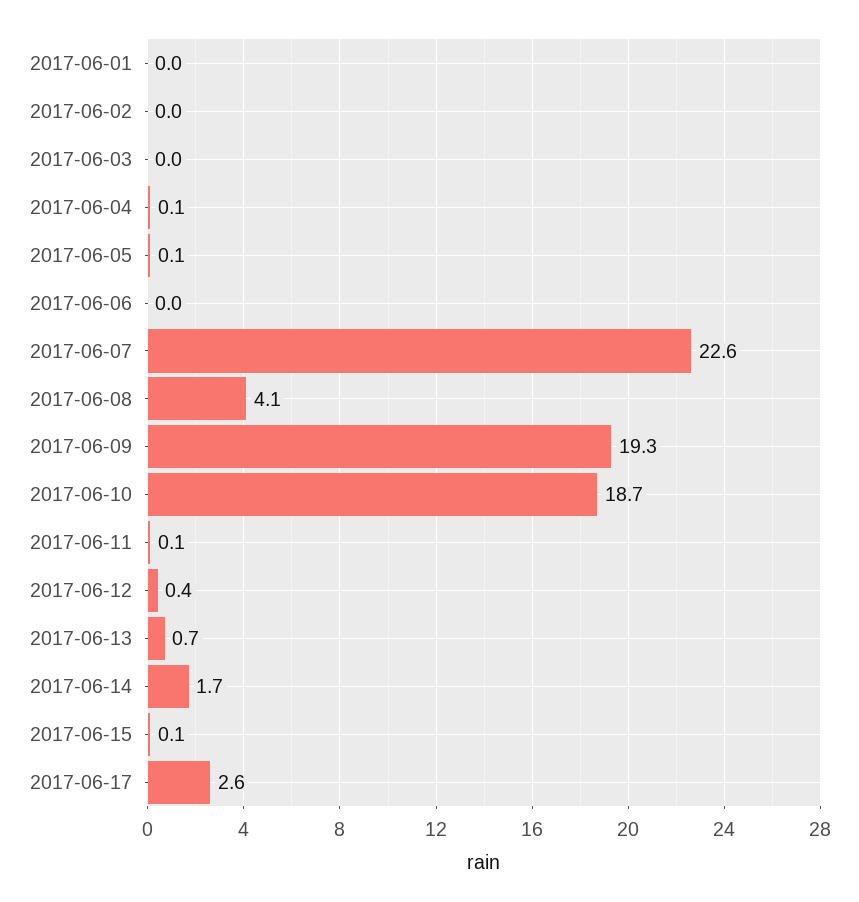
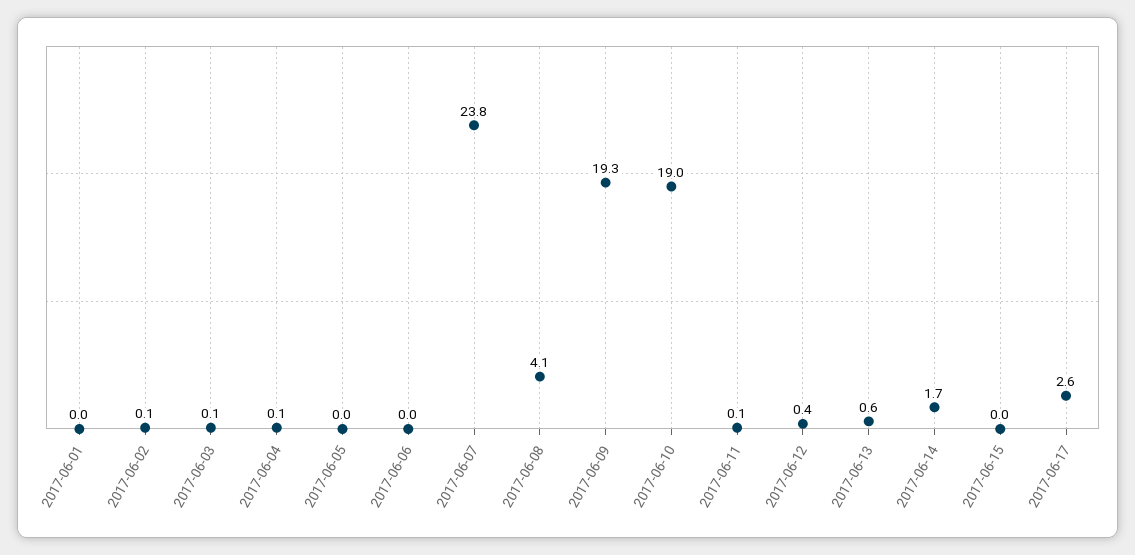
2017-06-02: 0 -> 0.1
2017-06-03: 0 -> 0.1
2017-06-05: 0.1 -> 0
2017-06-07: 22.6 -> 23.8
2017-06-10: 18.7 -> 19
2017-06-13: 0.7 -> 0.6
2017-06-15: 0.1 -> 0

